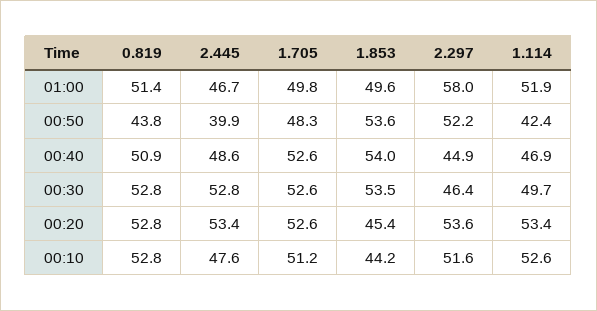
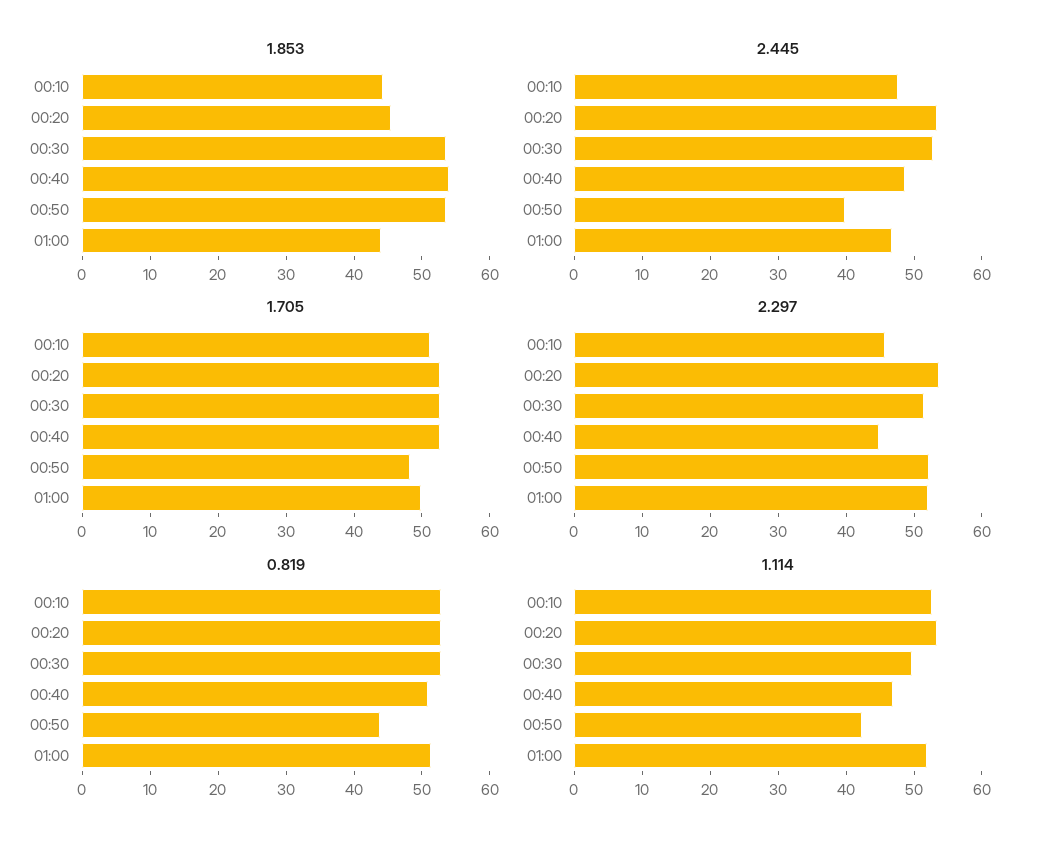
1.853, 01:00: 49.6 -> 44
2.297, 01:00: 58 -> 52
2.297, 00:30: 46.4 -> 52
2.297, 00:10: 51.6 -> 46

